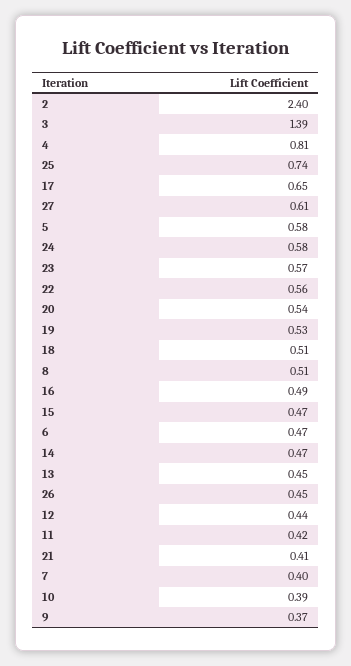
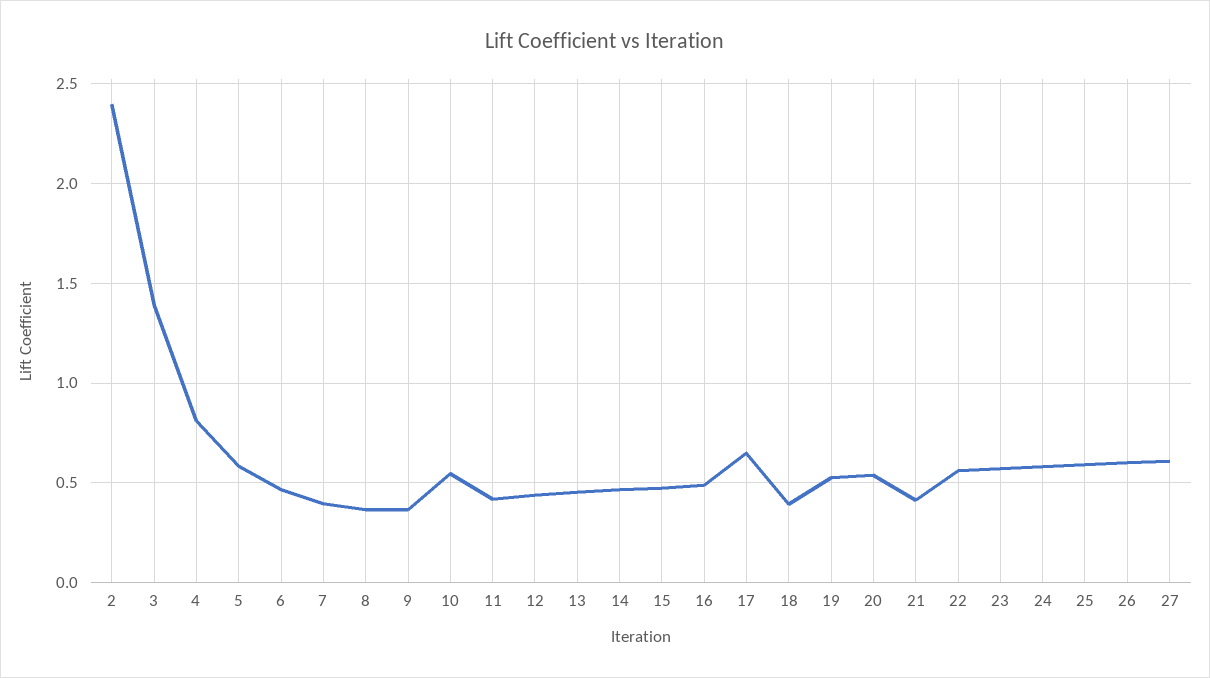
25: 0.74 -> 0.6
18: 0.51 -> 0.4
8: 0.51 -> 0.35
26: 0.45 -> 0.6
10: 0.39 -> 0.55

